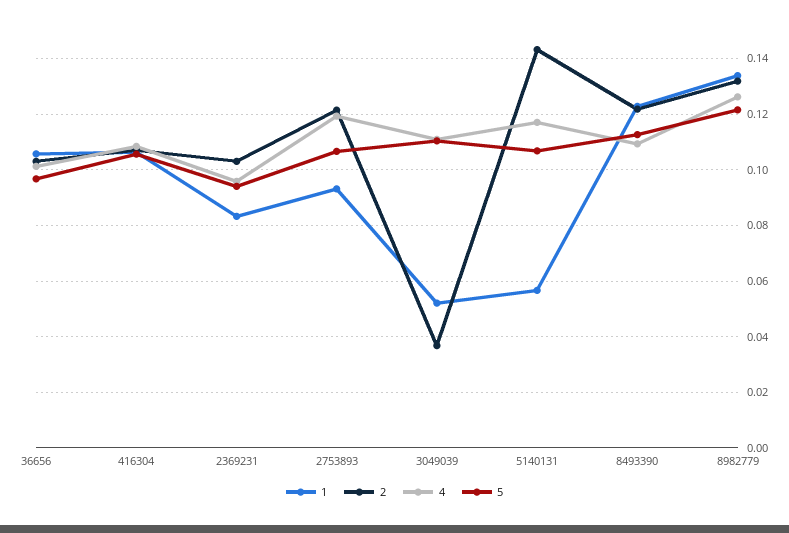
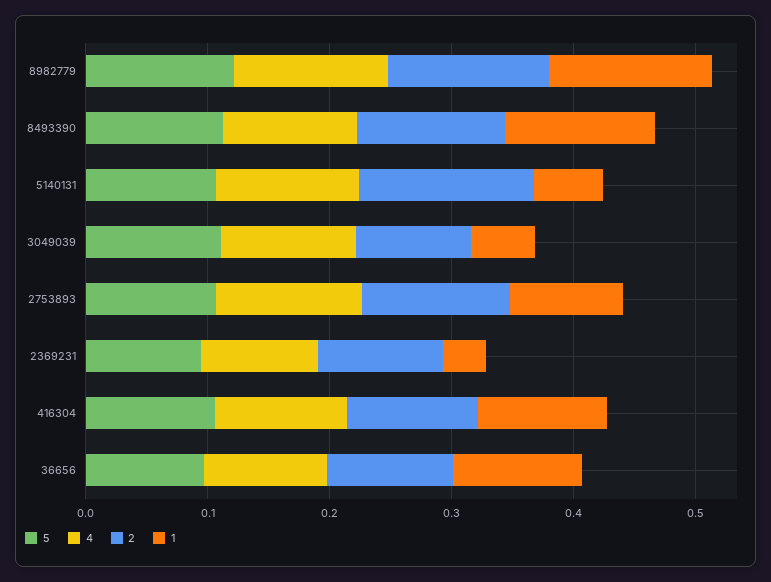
1, 2369231: 0.0825 -> 0.04
2, 3049039: 0.0375 -> 0.1

